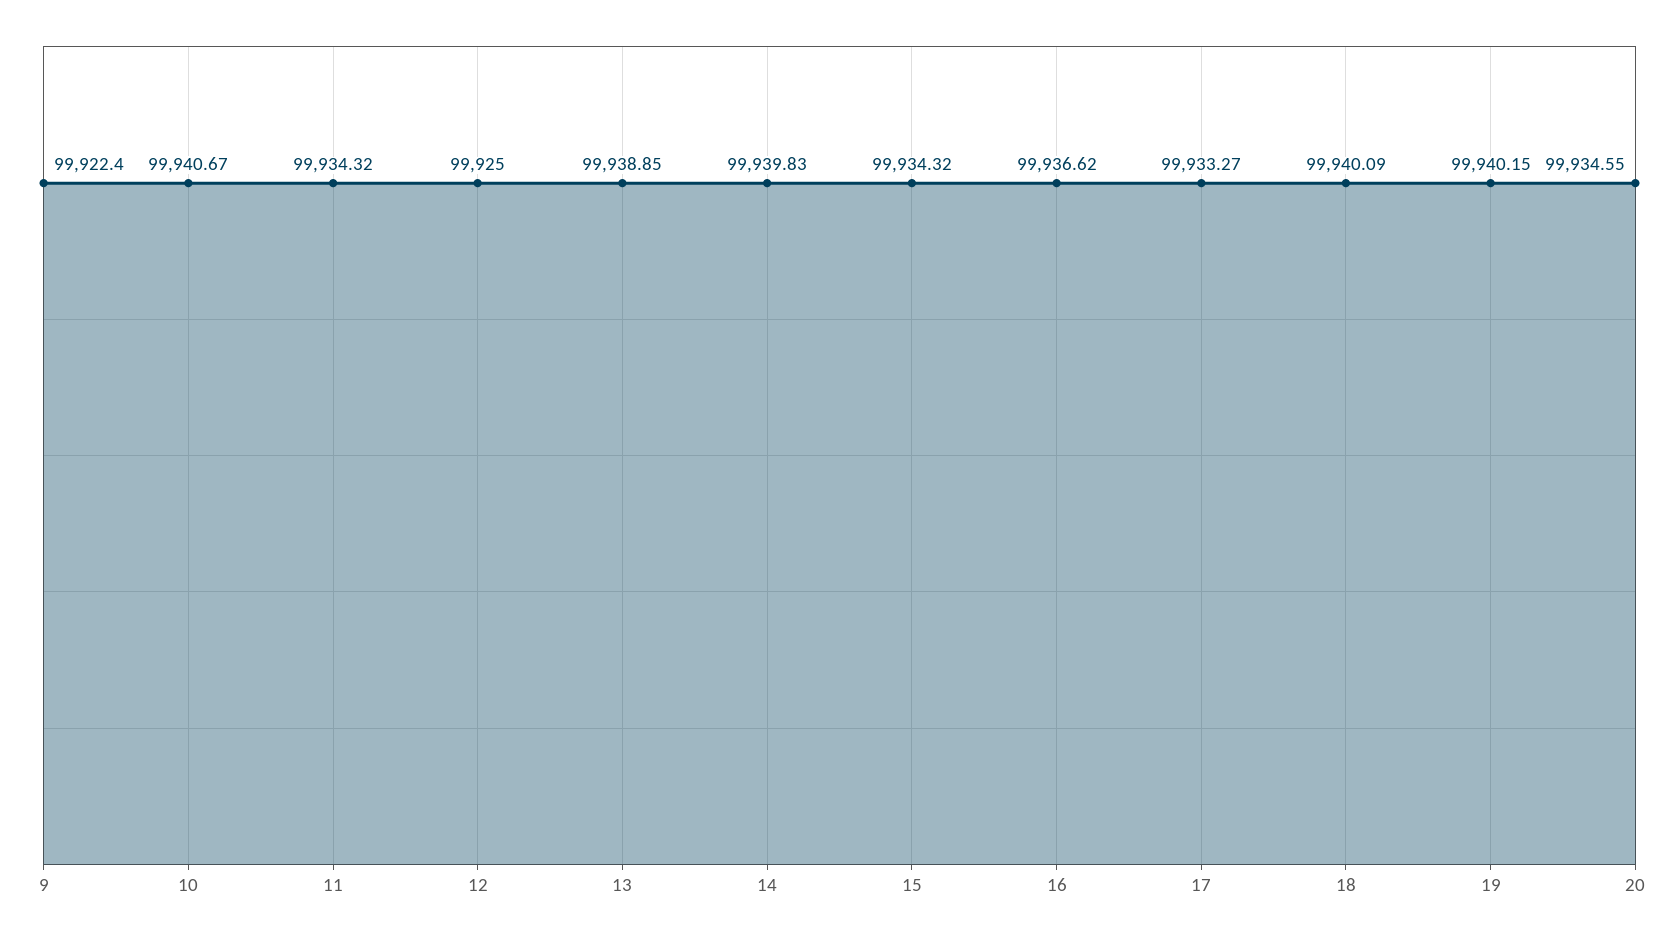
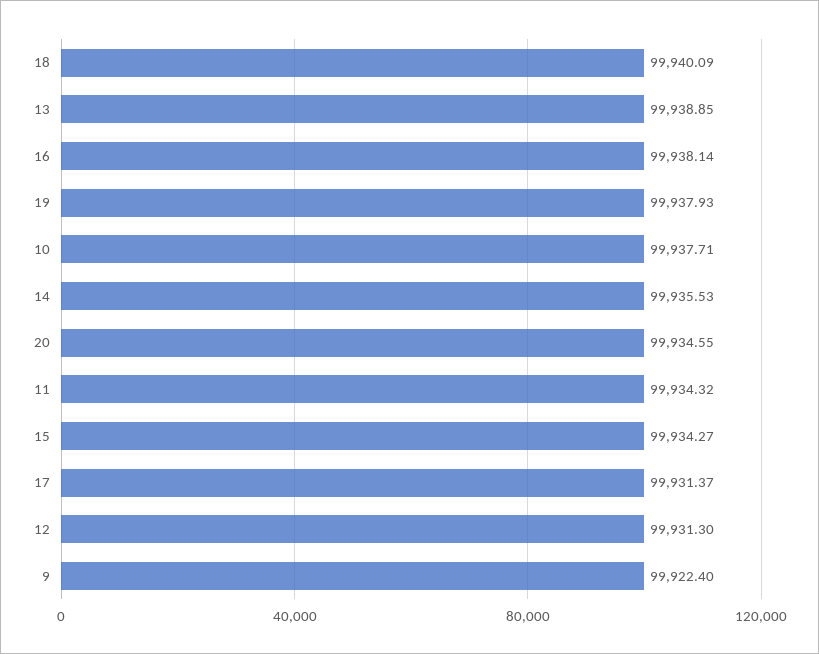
10: 99940.67 -> 99937.71
12: 99925 -> 99931.3
14: 99939.83 -> 99935.53
15: 99934.32 -> 99934.27
16: 99936.62 -> 99938.14
17: 99933.27 -> 99931.37
19: 99940.15 -> 99937.93

